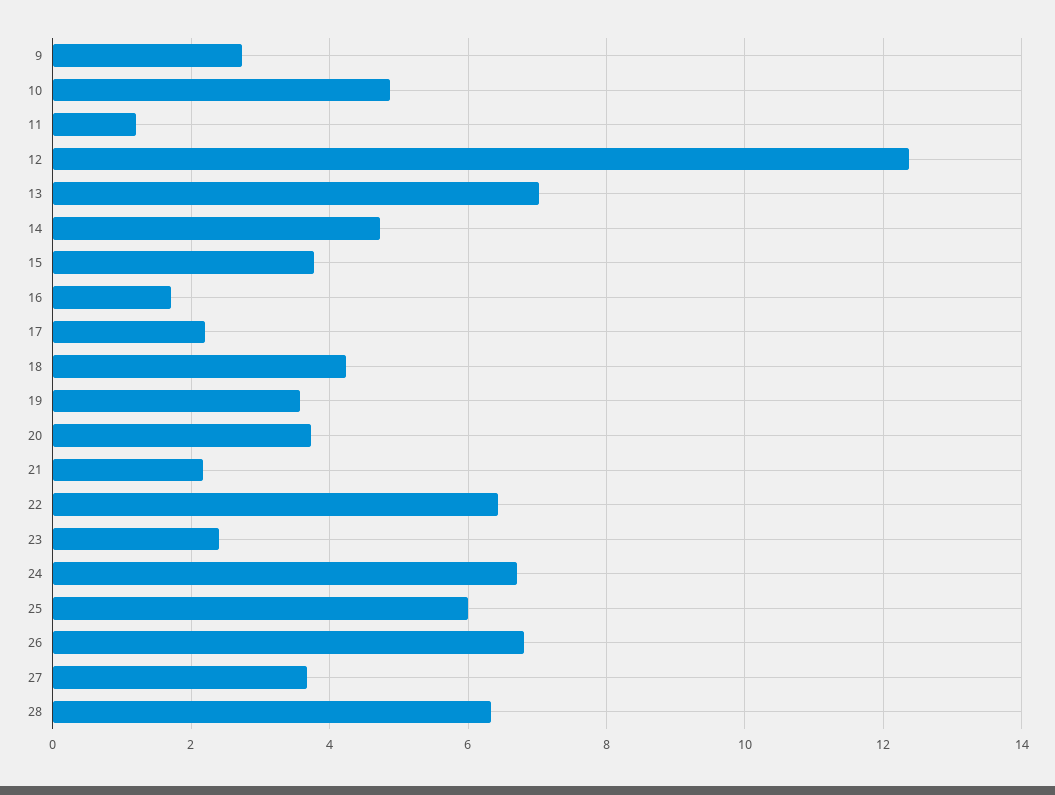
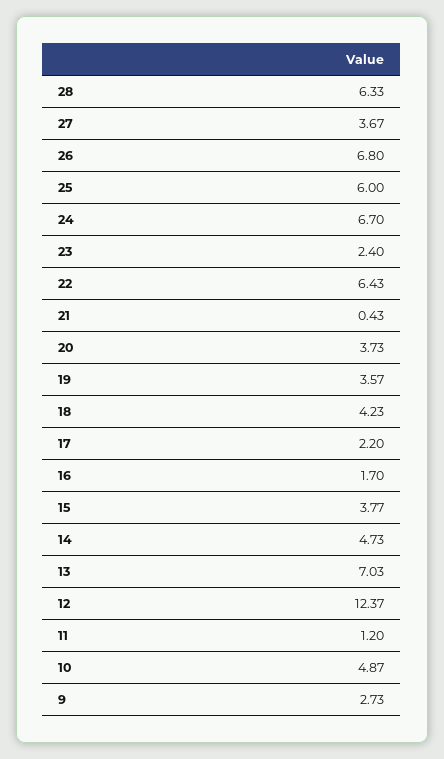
21: 2.2 -> 0.43

